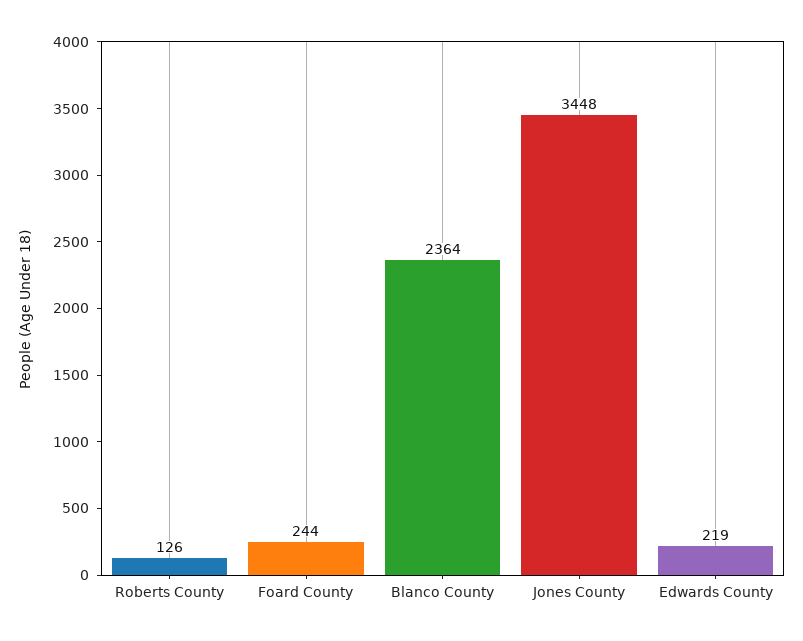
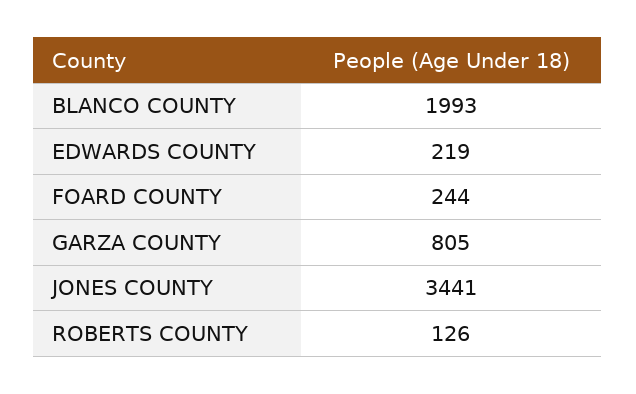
Blanco County: 2364 -> 1993
Jones County: 3448 -> 3441
GARZA COUNTY: none -> 805

